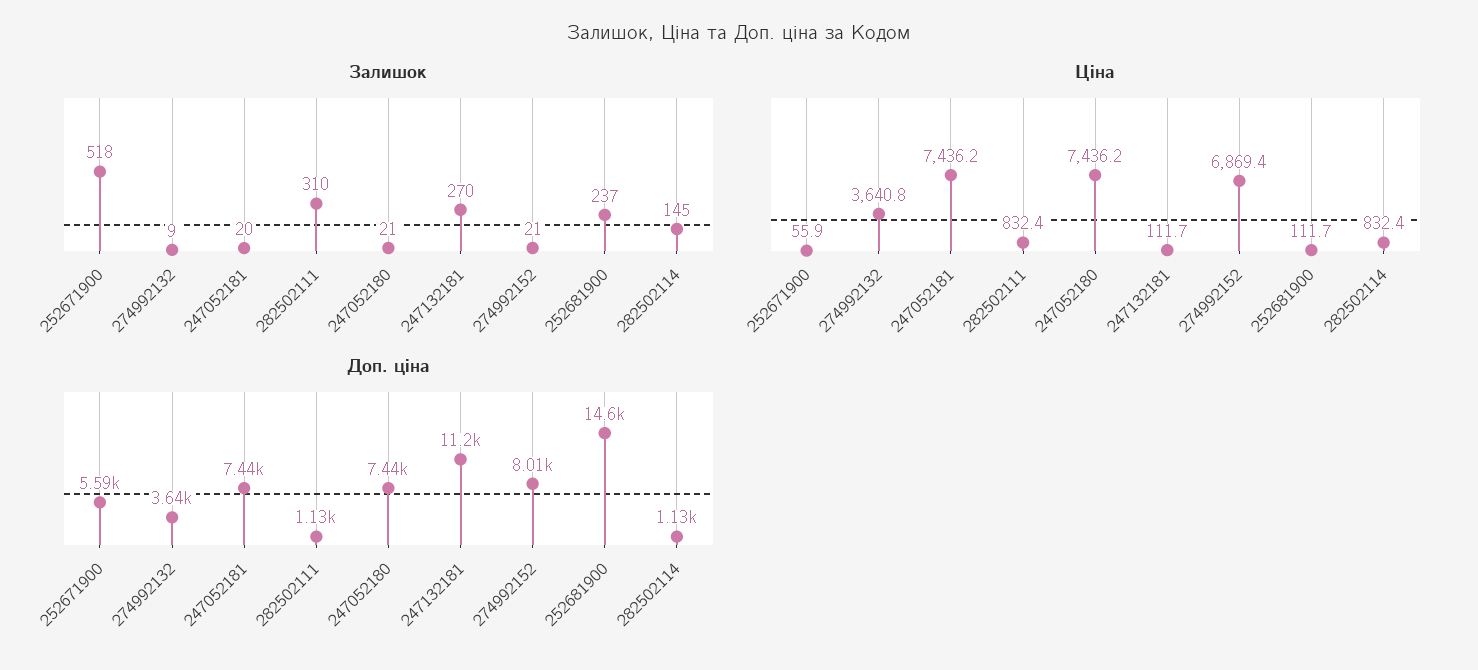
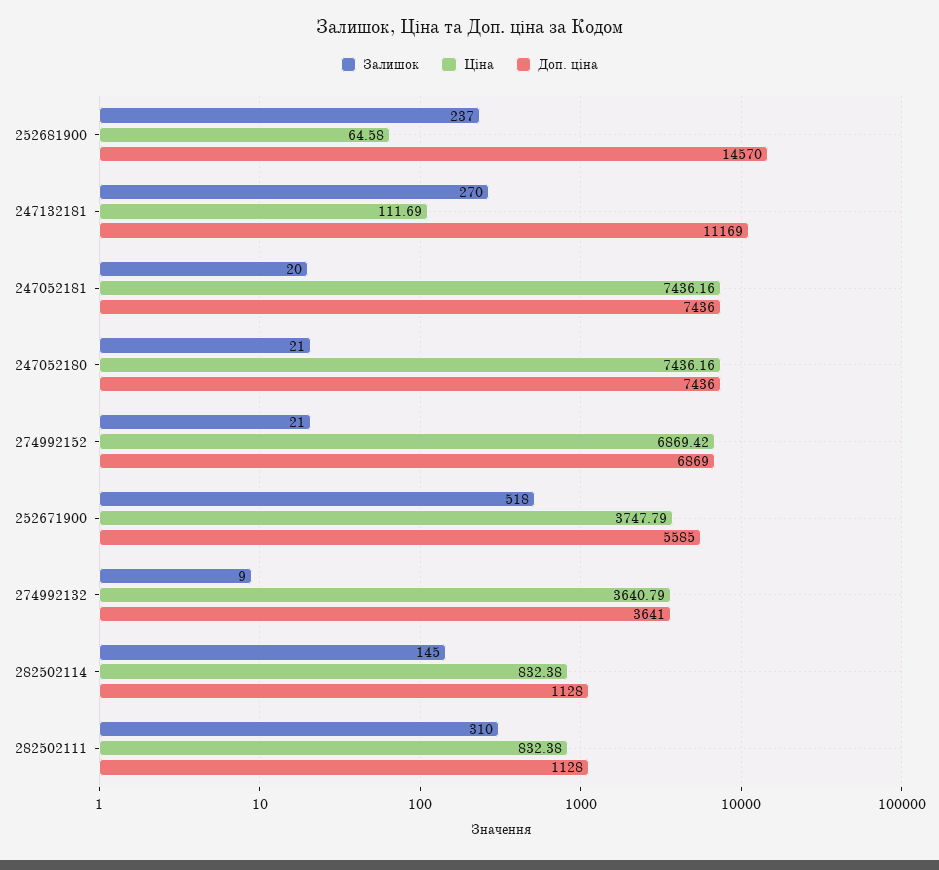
Ціна, 252671900: 55.9 -> 3747.79
Ціна, 252681900: 111.7 -> 64.58
Доп. ціна, 274992152: 8010 -> 6869

